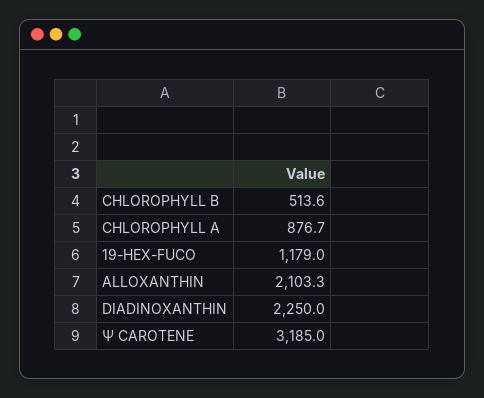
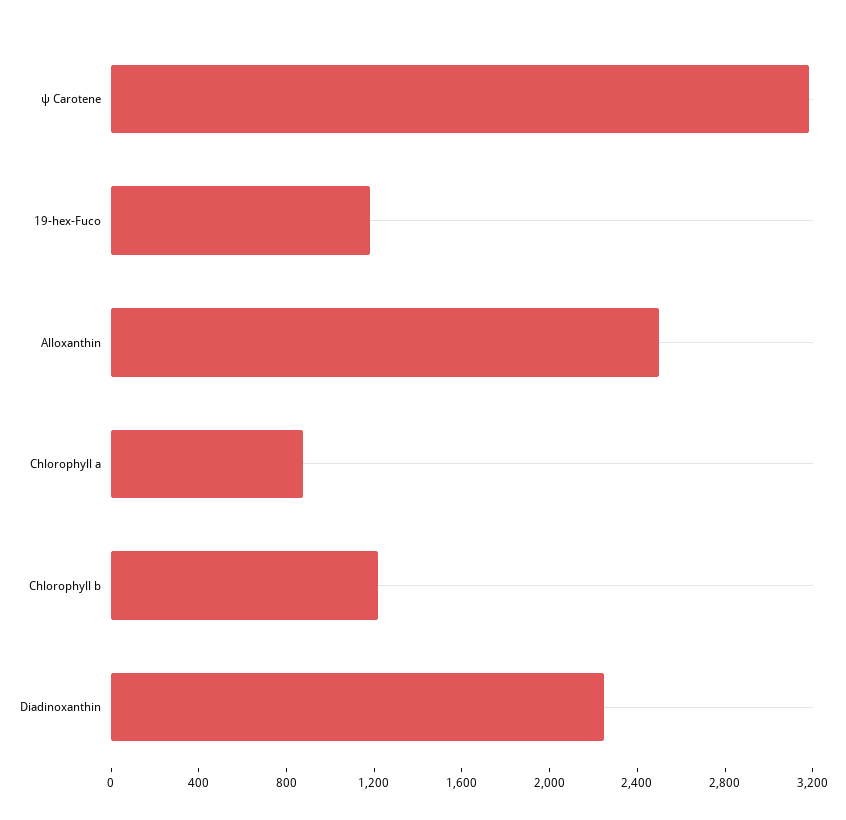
CHLOROPHYLL B: 513.6 -> 1200
ALLOXANTHIN: 2103.3 -> 2500

